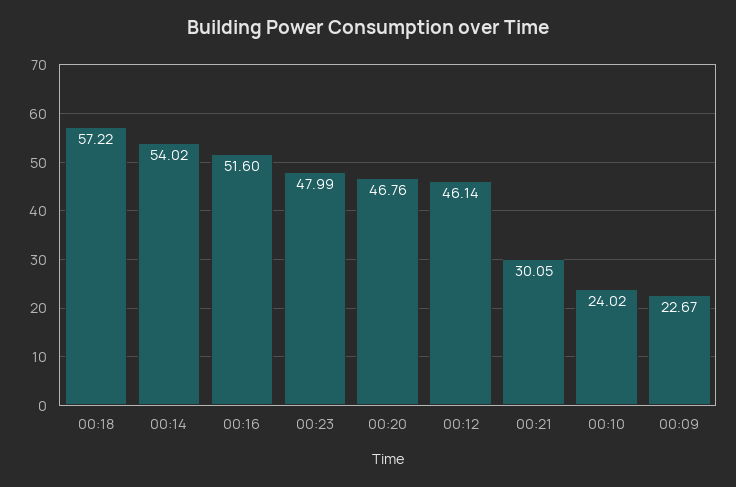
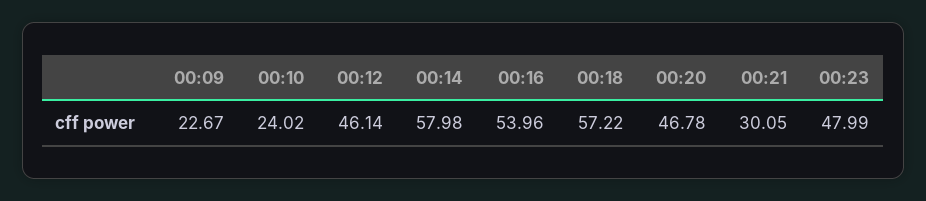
00:14: 54.02 -> 57.98
00:16: 51.6 -> 53.96
00:20: 46.76 -> 46.78

